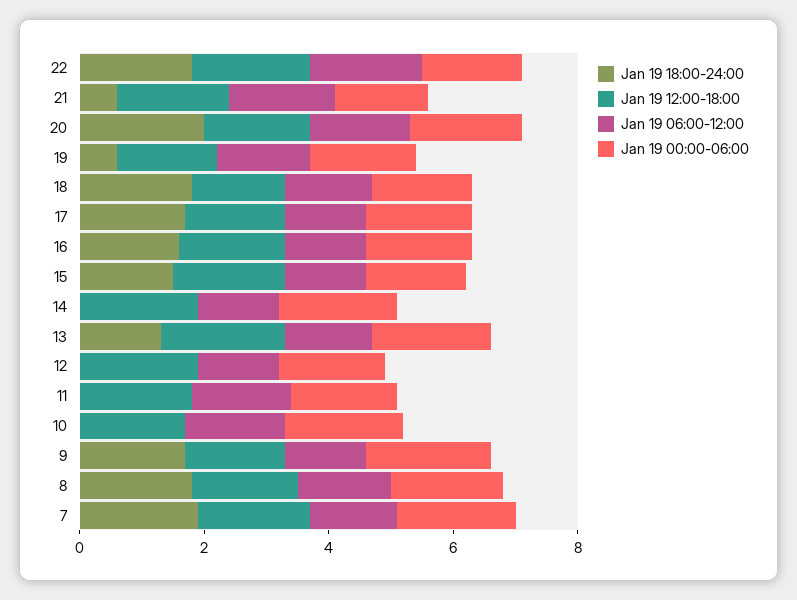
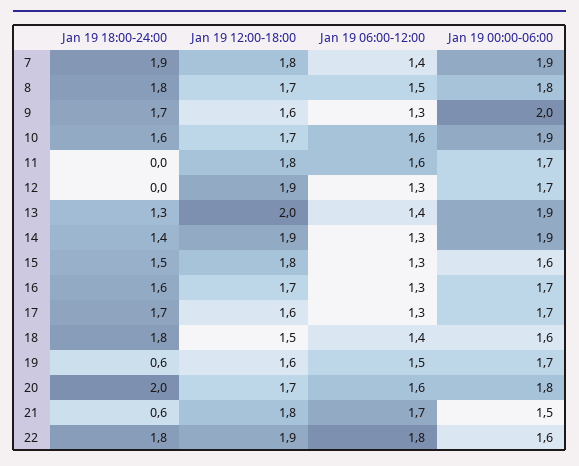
Jan 19 18:00-24:00, 14: 0 -> 1.4
Jan 19 18:00-24:00, 10: 0 -> 1.6

